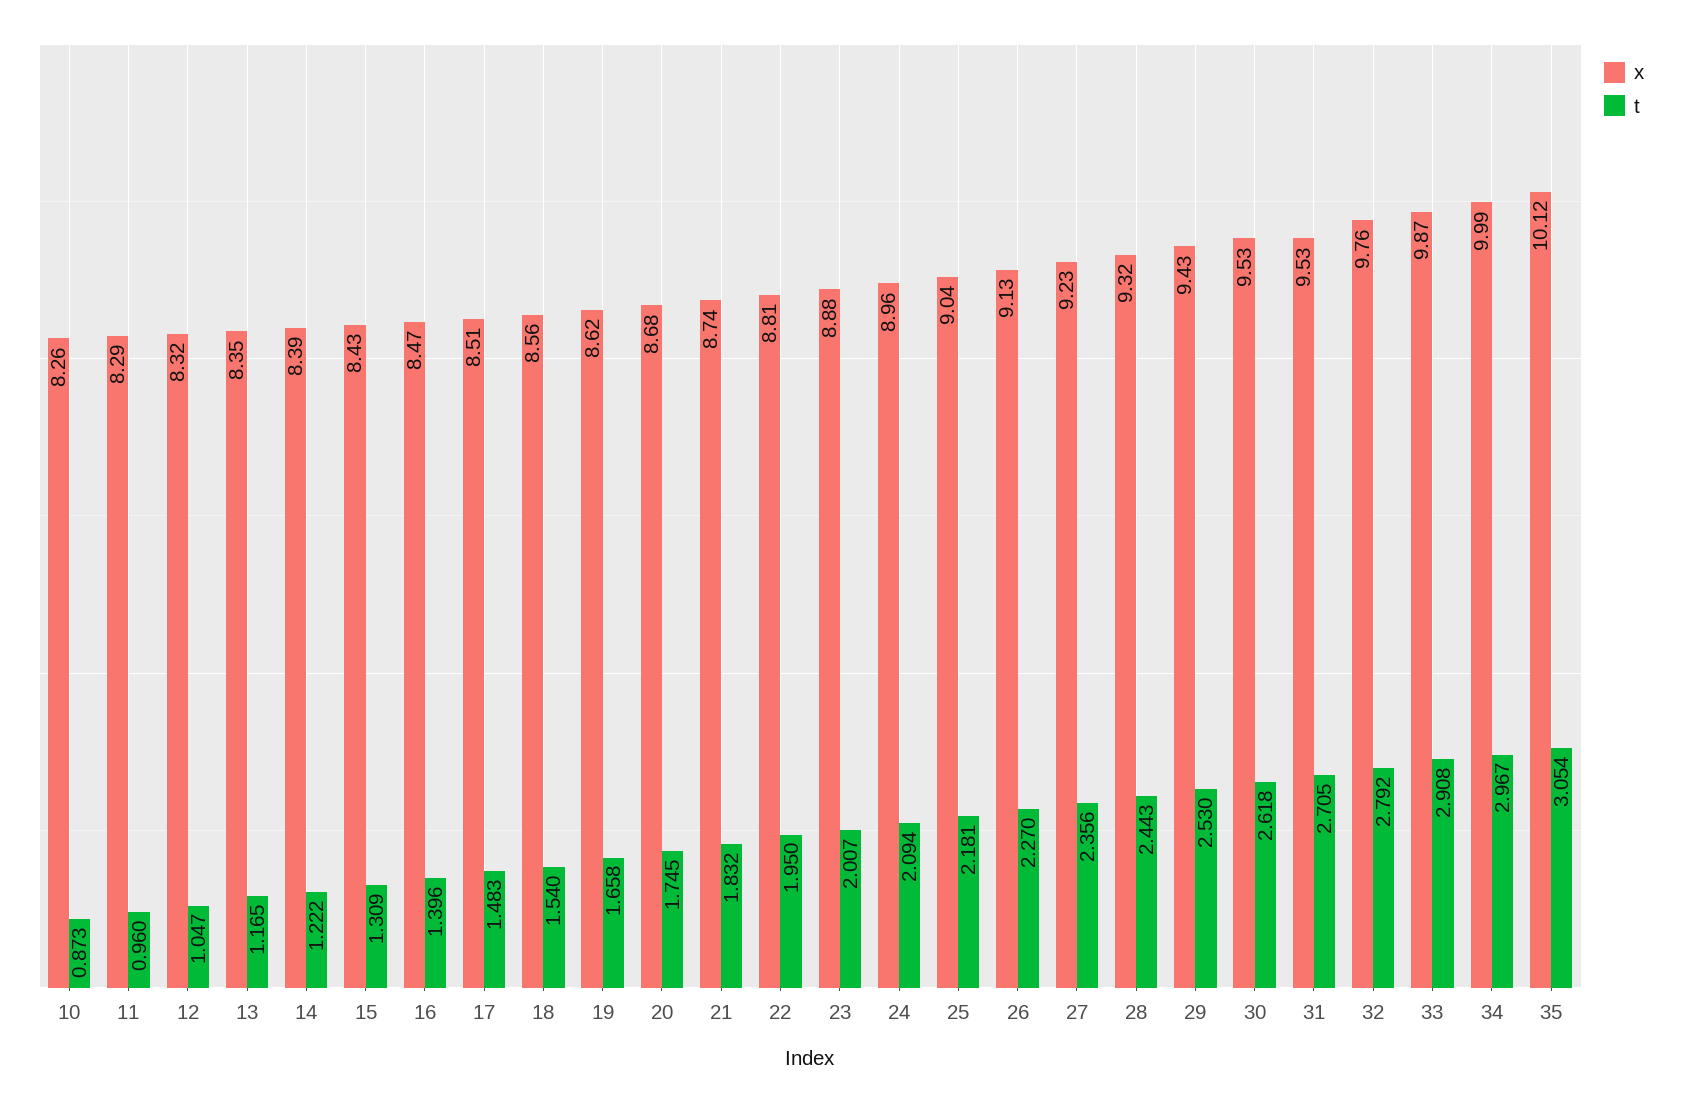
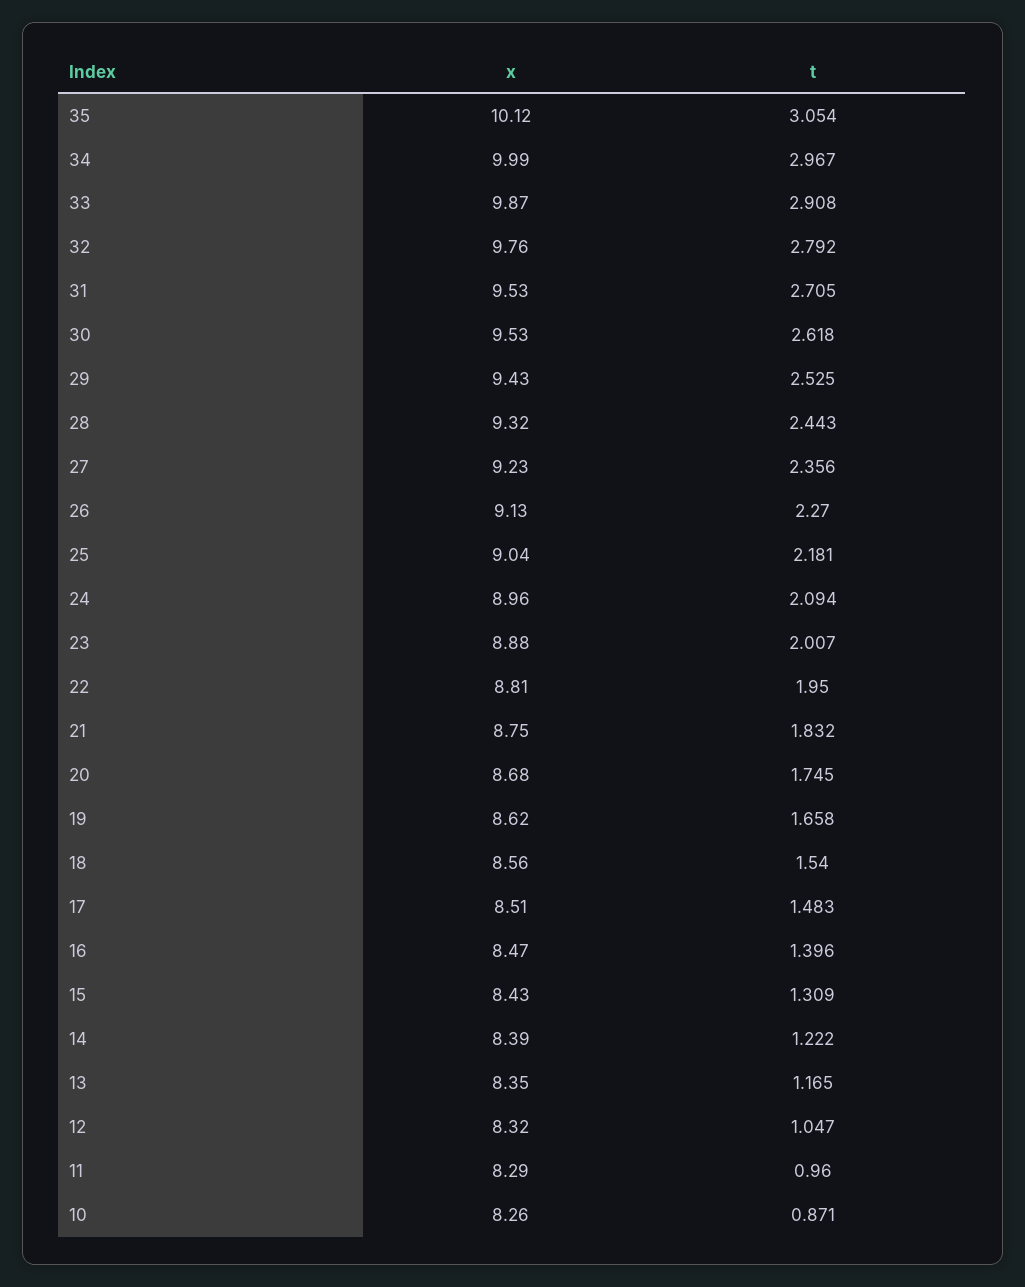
t, 10: 0.873 -> 0.871
x, 21: 8.74 -> 8.75
t, 29: 2.53 -> 2.525

